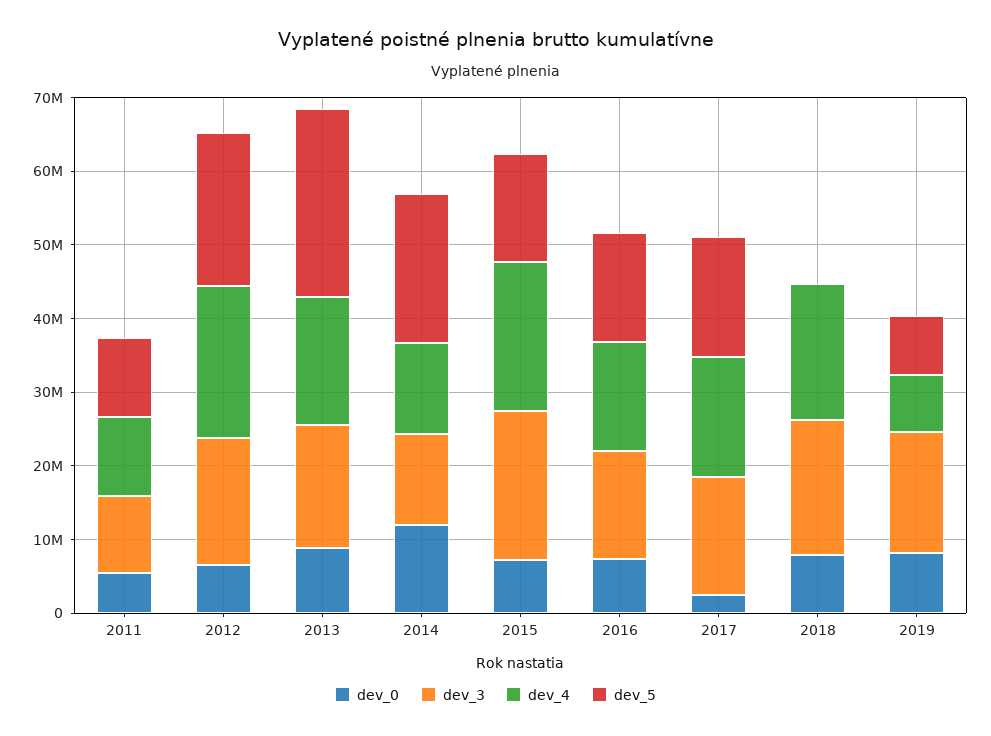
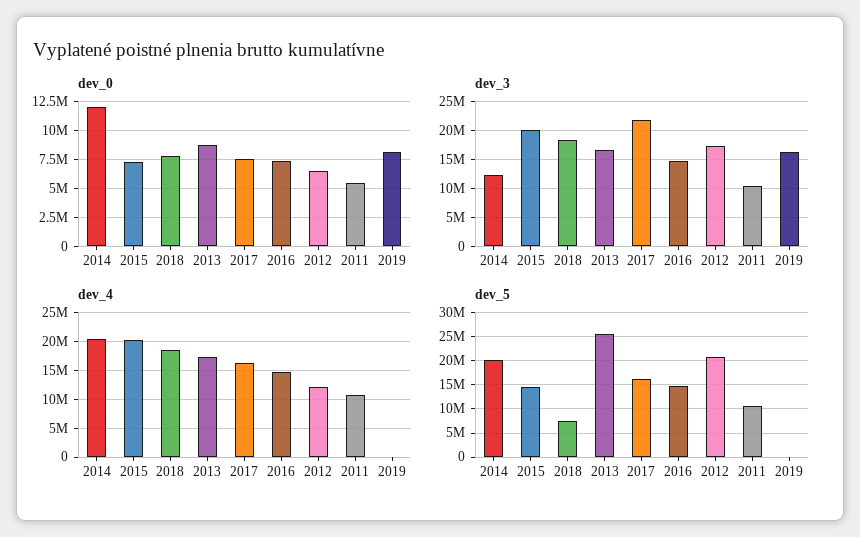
dev_4, 2012: 20000000 -> 12500000
dev_4, 2014: 12000000 -> 20000000
dev_0, 2017: 2000000 -> 7500000
dev_3, 2017: 16000000 -> 22500000
dev_5, 2018: 0 -> 7500000
dev_4, 2019: 8000000 -> 0
dev_5, 2019: 8000000 -> 0

